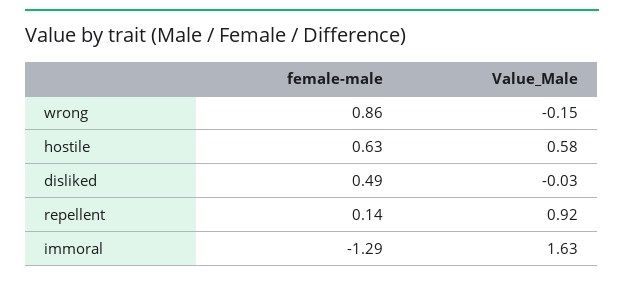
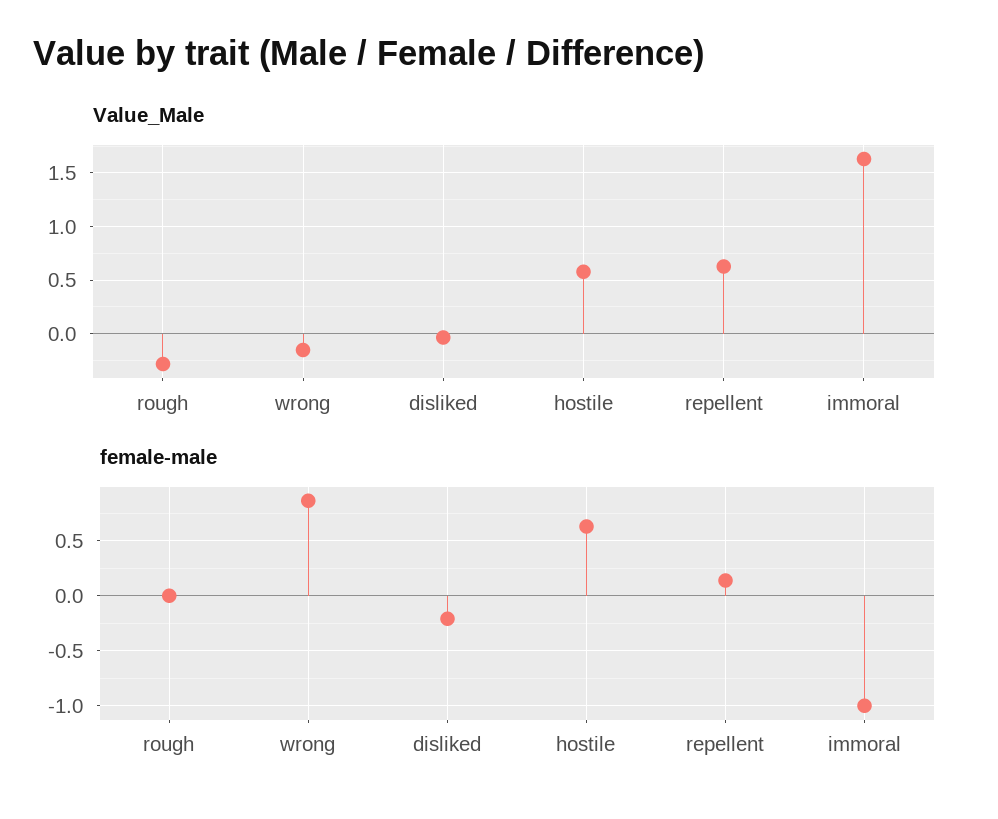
female-male, disliked: 0.49 -> -0.2
Value_Male, repellent: 0.92 -> 0.6
female-male, immoral: -1.29 -> -1
Value_Male, rough: none -> -0.3
female-male, rough: none -> 0

